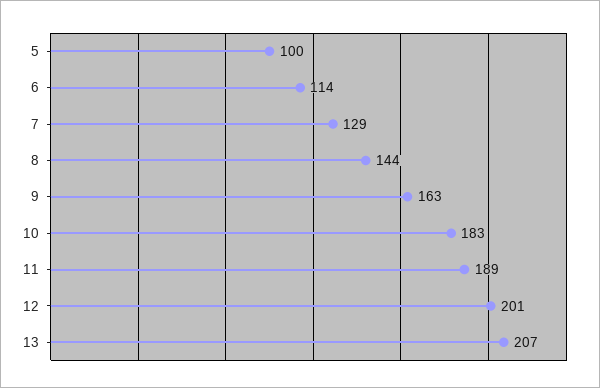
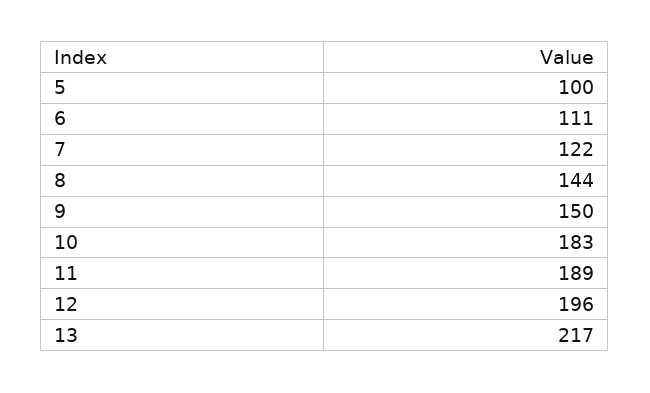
6: 114 -> 111
7: 129 -> 122
9: 163 -> 150
12: 201 -> 196
13: 207 -> 217

